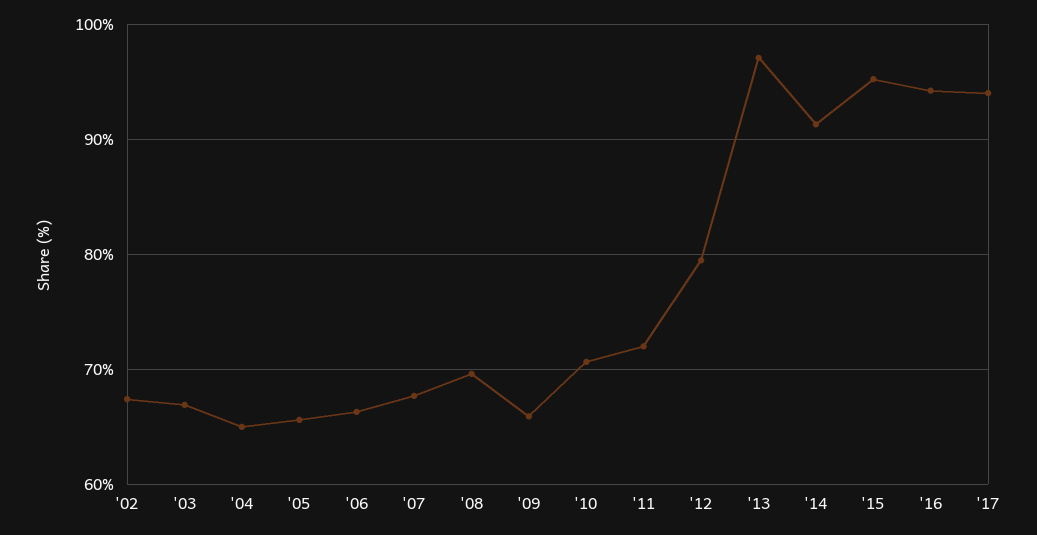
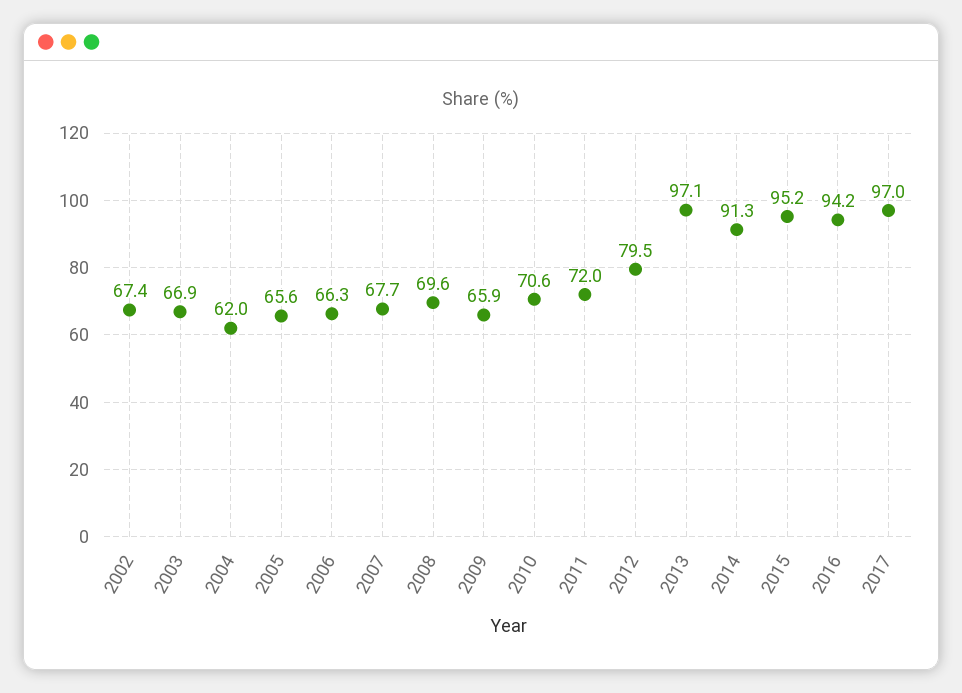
'04: 65 -> 62
'17: 94 -> 97

